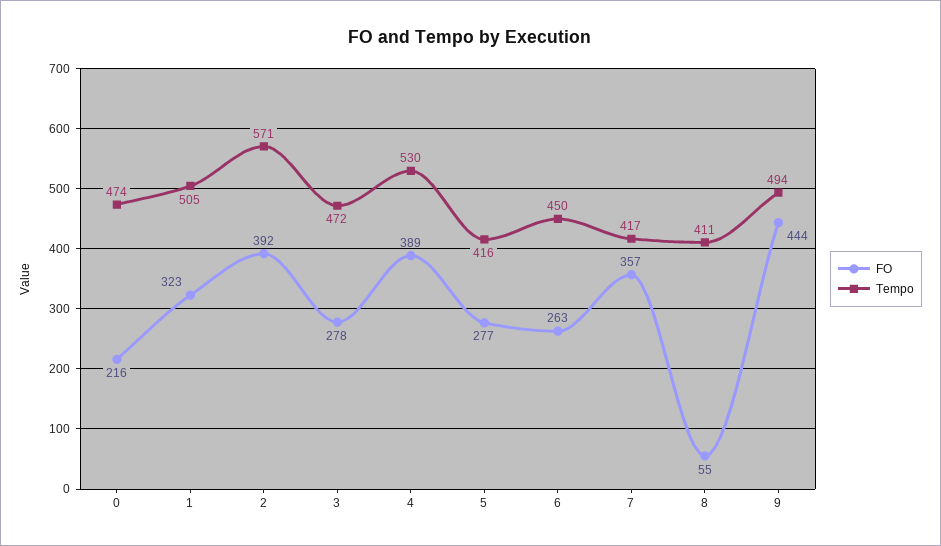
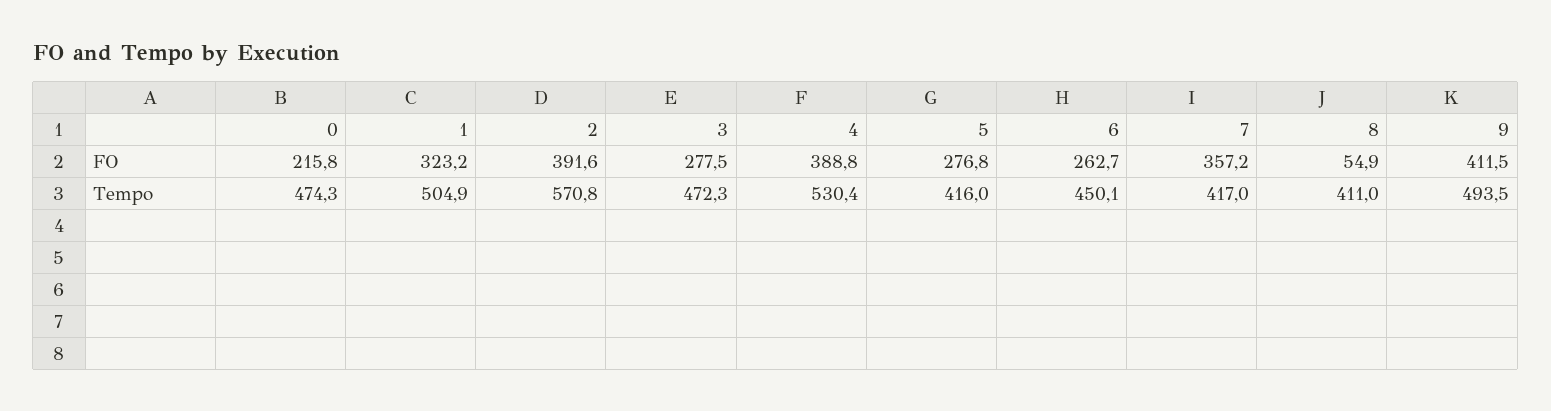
FO, 9: 444 -> 411.5

